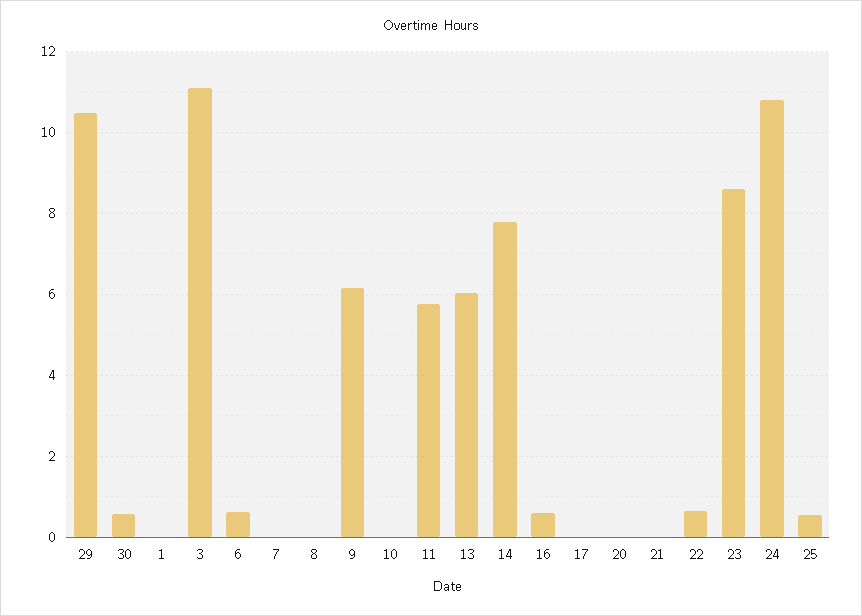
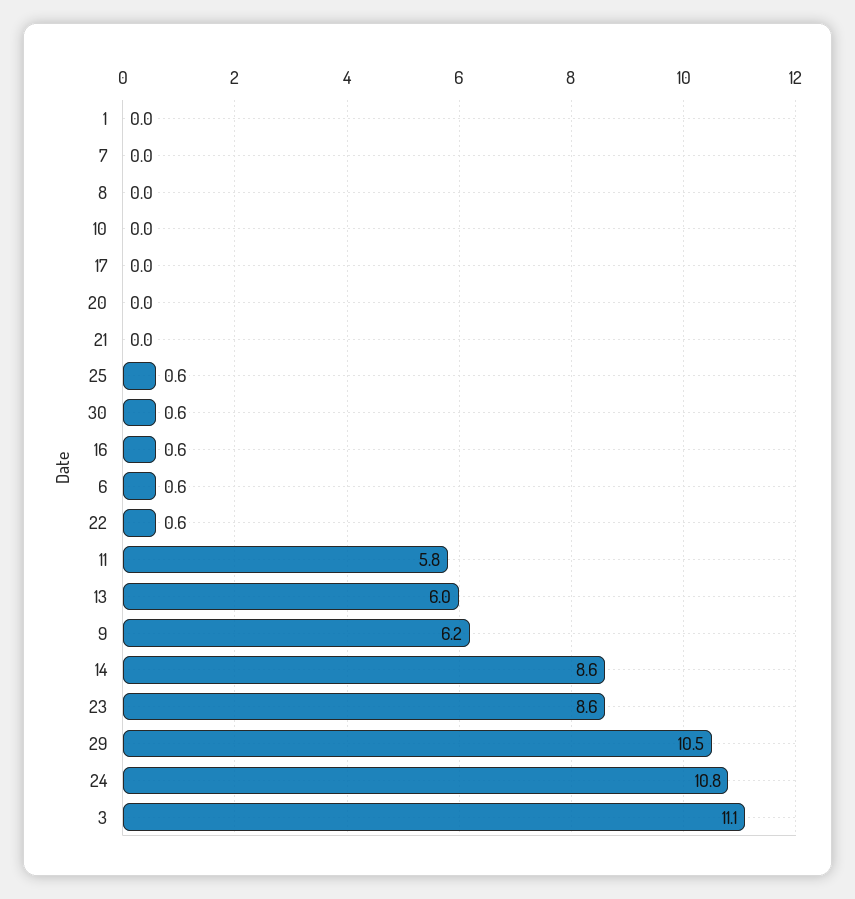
14: 7.8 -> 8.6

